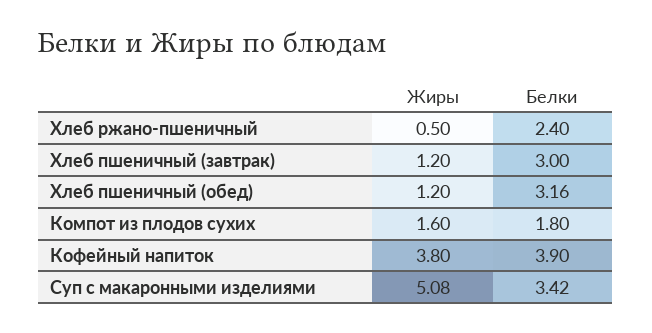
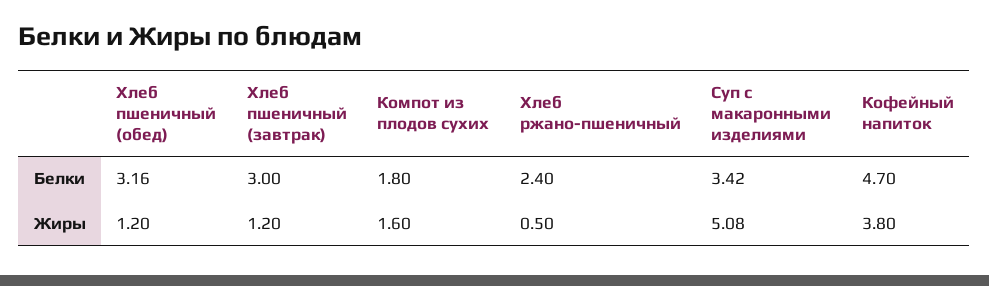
Белки, Кофейный напиток: 3.9 -> 4.7

